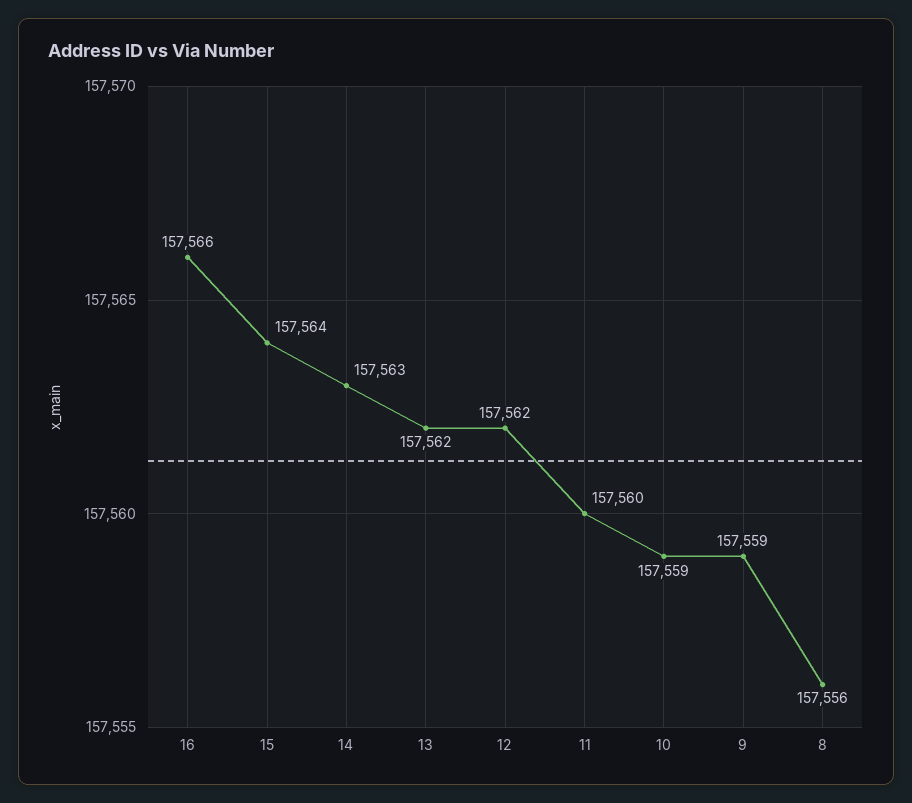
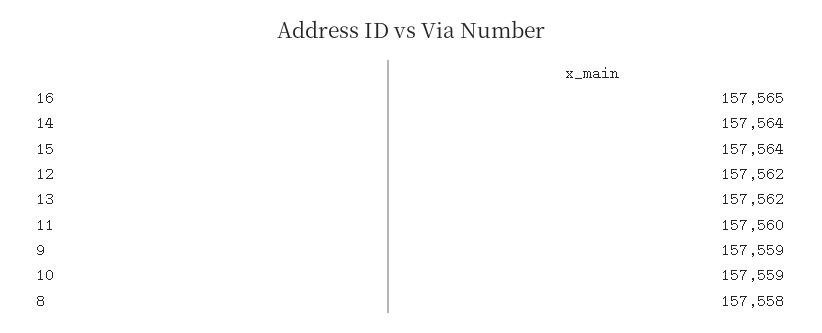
16: 157566 -> 157565
14: 157563 -> 157564
8: 157556 -> 157558

